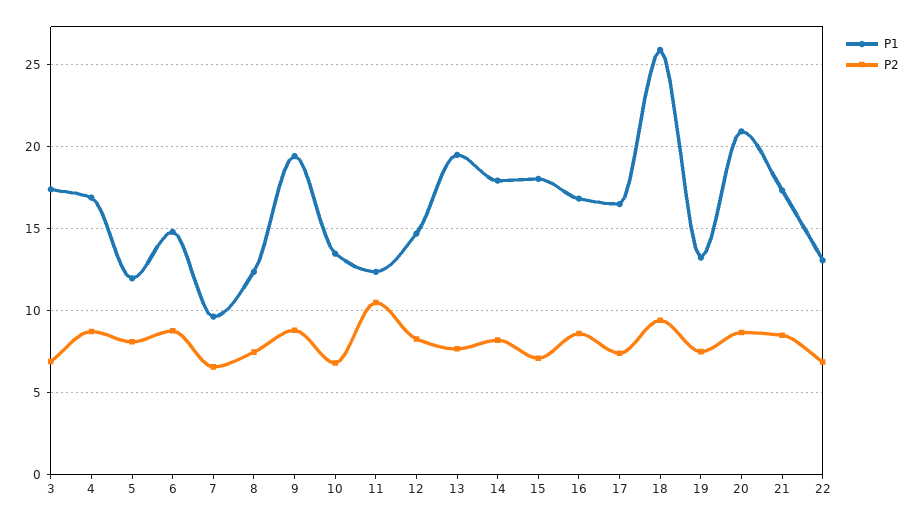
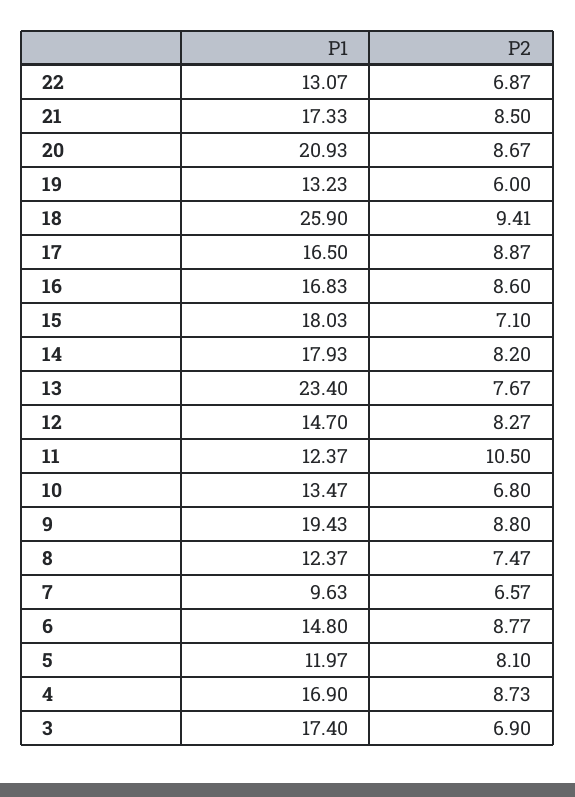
P1, 13: 19.5 -> 23.4
P2, 17: 7.5 -> 8.87
P2, 19: 7.5 -> 6

